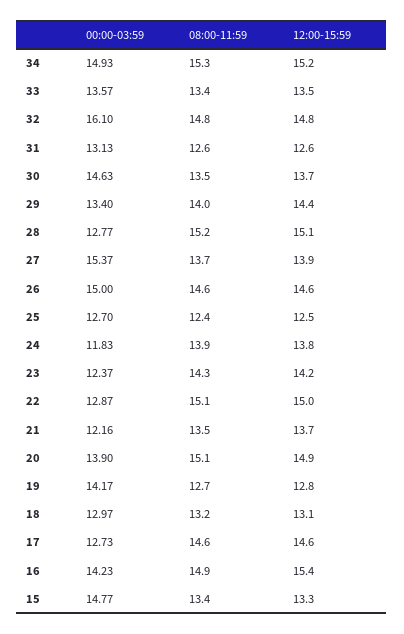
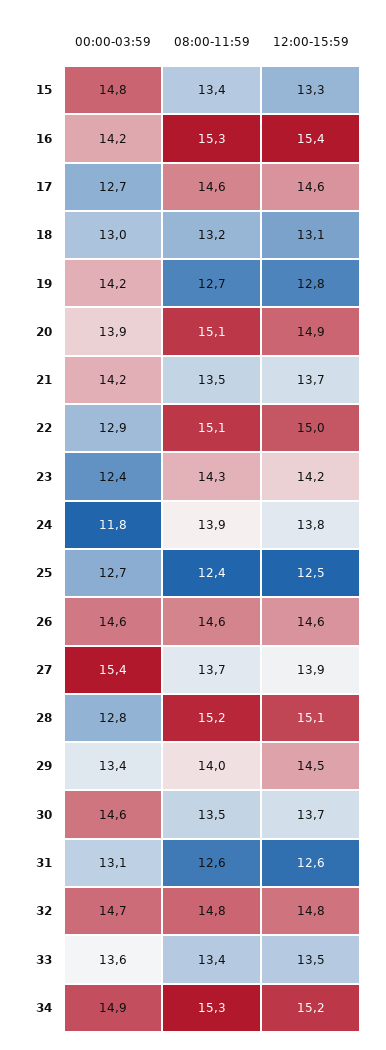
00:00-03:59, 32: 16.1 -> 14.7
12:00-15:59, 29: 14.4 -> 14.5
00:00-03:59, 26: 15 -> 14.6
00:00-03:59, 21: 12.16 -> 14.2
08:00-11:59, 16: 14.9 -> 15.3

